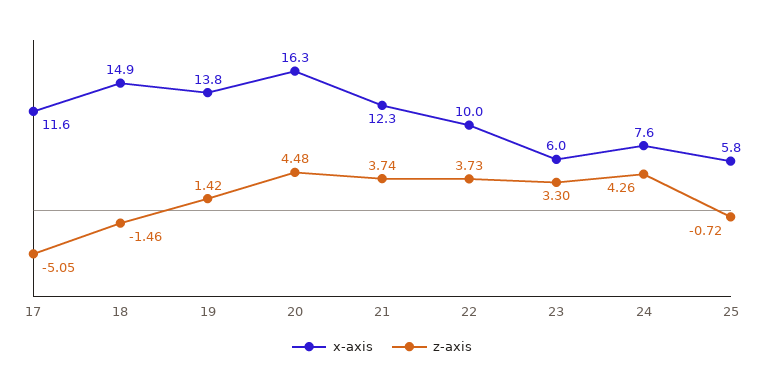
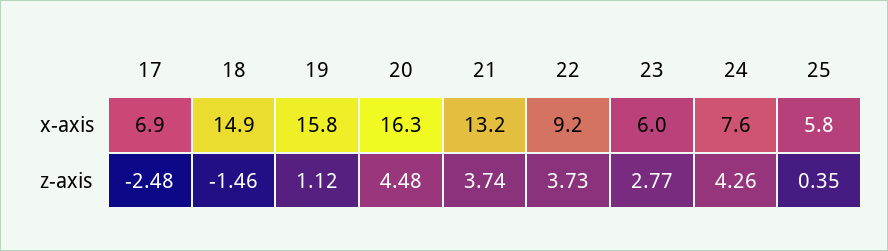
x-axis, 17: 11.6 -> 6.9
z-axis, 17: -5.05 -> -2.48
x-axis, 19: 13.8 -> 15.8
z-axis, 19: 1.42 -> 1.12
x-axis, 21: 12.3 -> 13.2
x-axis, 22: 10 -> 9.2
z-axis, 23: 3.3 -> 2.77
z-axis, 25: -0.72 -> 0.35

